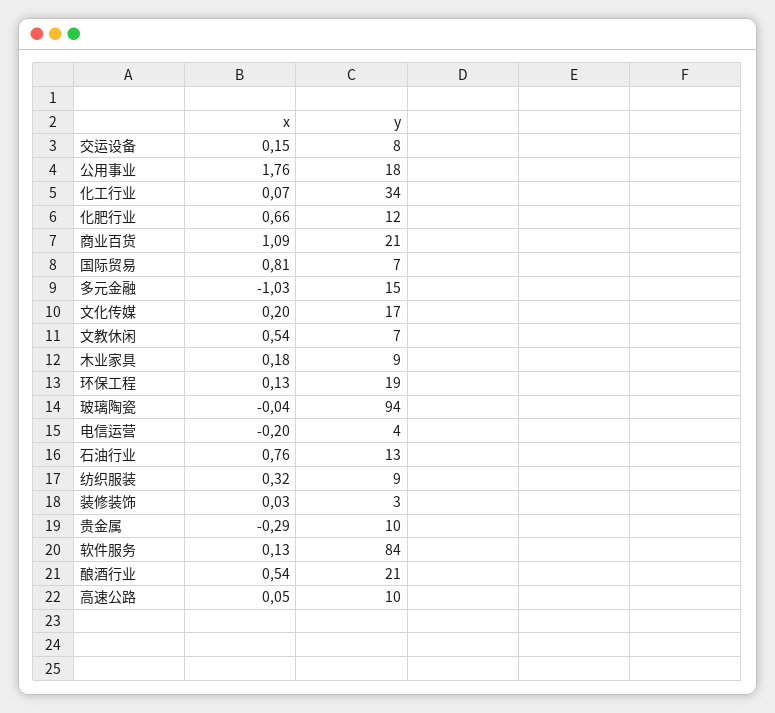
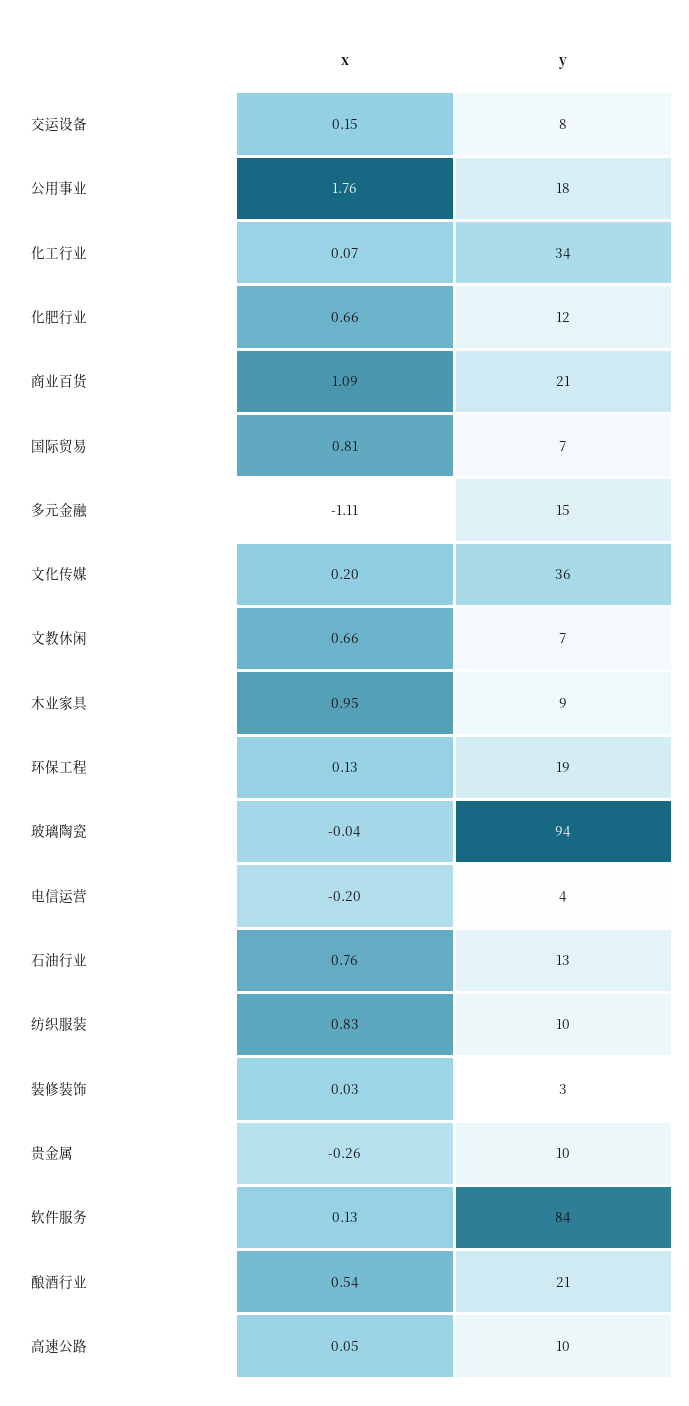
x, 多元金融: -1.03 -> -1.11
y, 文化传媒: 17 -> 36
x, 文教休闲: 0.54 -> 0.66
x, 木业家具: 0.18 -> 0.95
x, 纺织服装: 0.32 -> 0.83
y, 纺织服装: 9 -> 10
x, 贵金属: -0.29 -> -0.26

